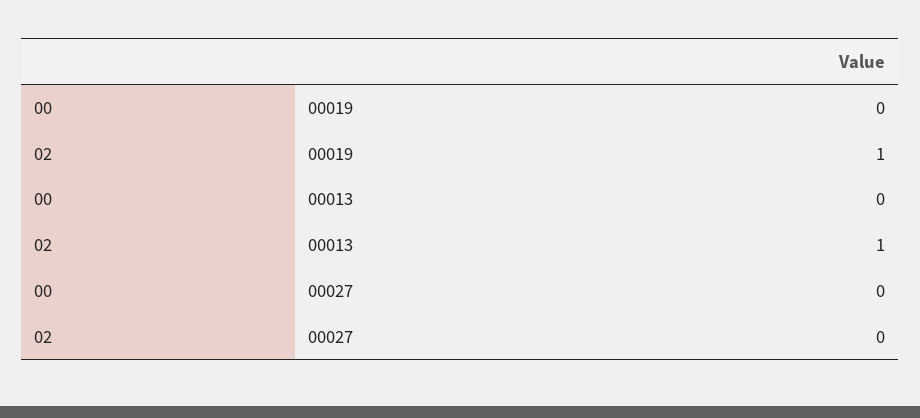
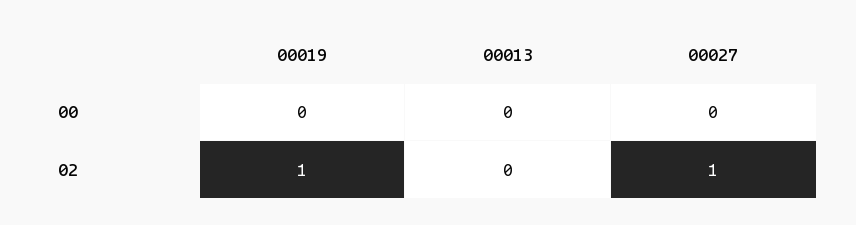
02, 00013: 1 -> 0
02, 00027: 0 -> 1

